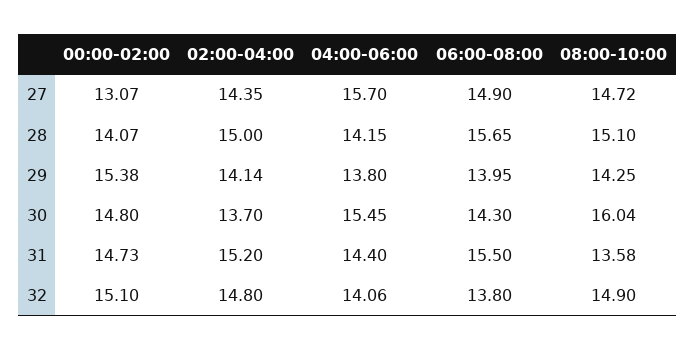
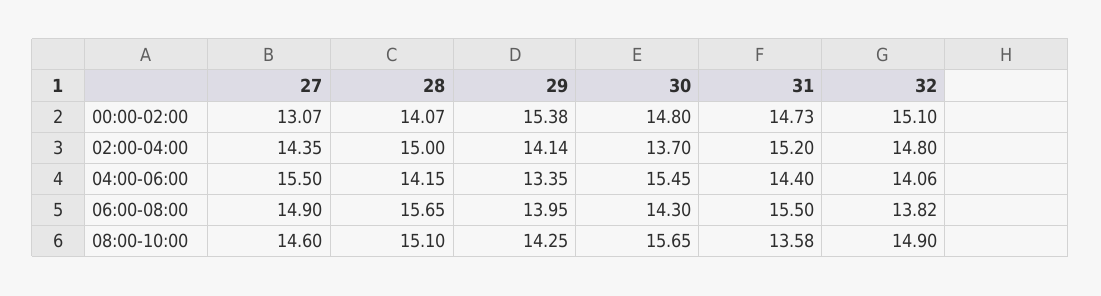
04:00-06:00, 27: 15.7 -> 15.5
08:00-10:00, 27: 14.72 -> 14.6
04:00-06:00, 29: 13.8 -> 13.35
08:00-10:00, 30: 16.04 -> 15.65
06:00-08:00, 32: 13.8 -> 13.82

